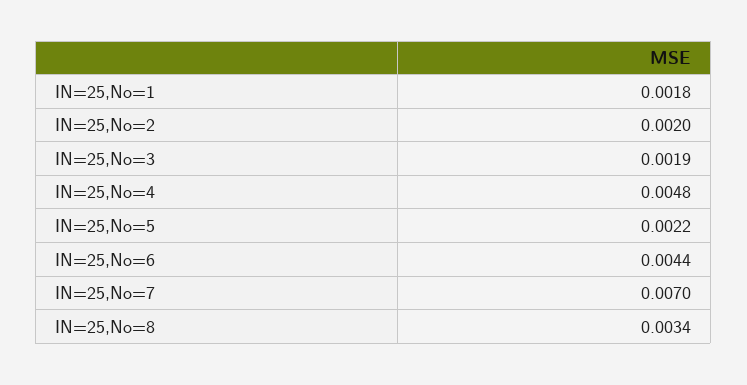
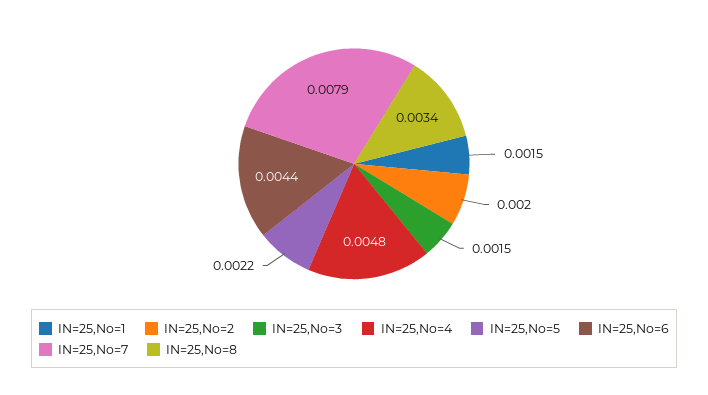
IN=25,No=1: 0.0018 -> 0.0015
IN=25,No=3: 0.0019 -> 0.0015
IN=25,No=7: 0.007 -> 0.0079

